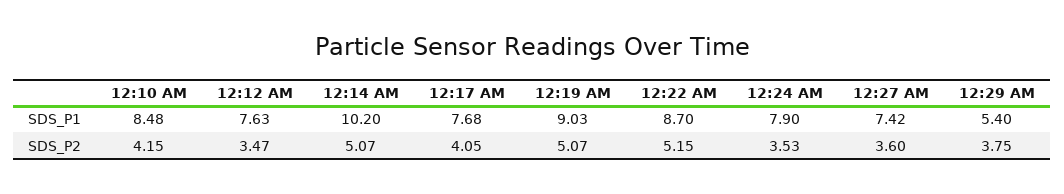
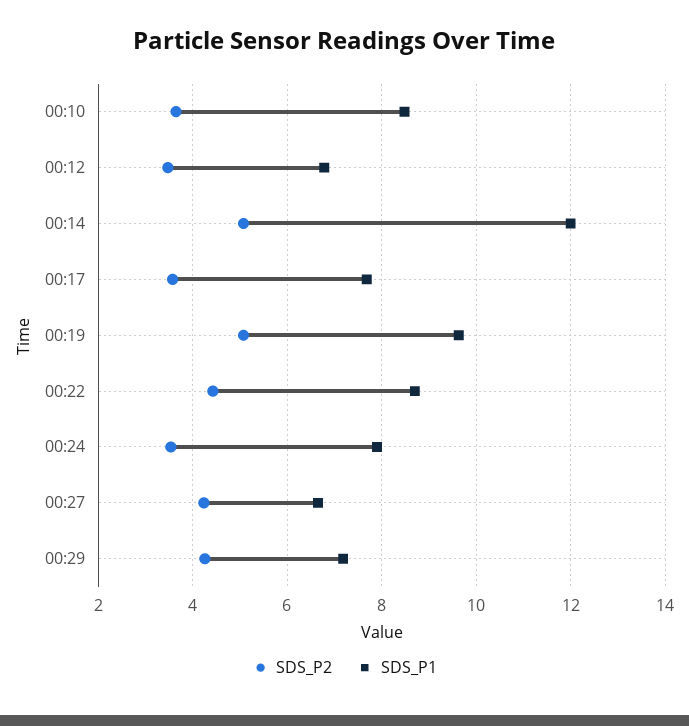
SDS_P1, 12:12 AM: 7.63 -> 6.8
SDS_P1, 12:14 AM: 10.2 -> 12
SDS_P1, 12:19 AM: 9.03 -> 9.6
SDS_P1, 12:27 AM: 7.42 -> 6.6
SDS_P1, 12:29 AM: 5.4 -> 7.2
SDS_P2, 12:10 AM: 4.15 -> 3.6
SDS_P2, 12:17 AM: 4.05 -> 3.6
SDS_P2, 12:22 AM: 5.15 -> 4.4
SDS_P2, 12:27 AM: 3.6 -> 4.2
SDS_P2, 12:29 AM: 3.75 -> 4.2

